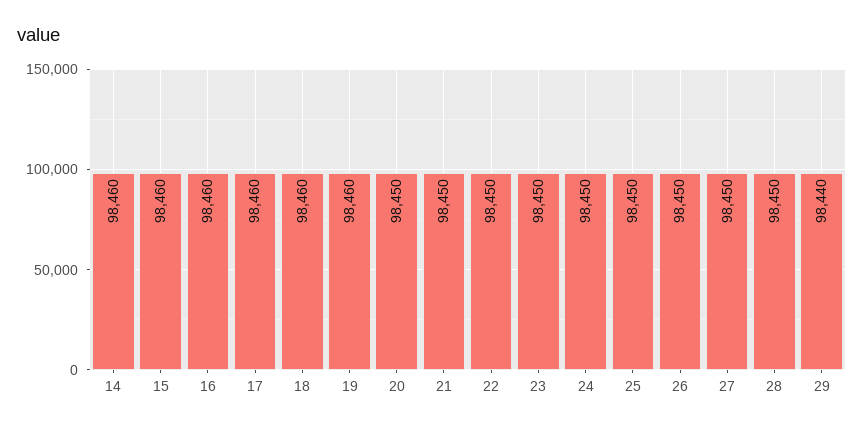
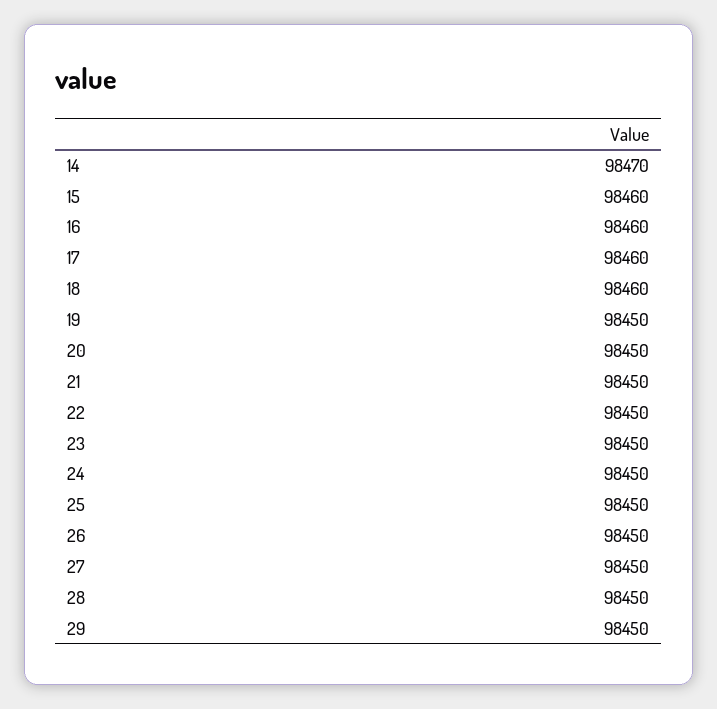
14: 98460 -> 98470
19: 98460 -> 98450
29: 98440 -> 98450

